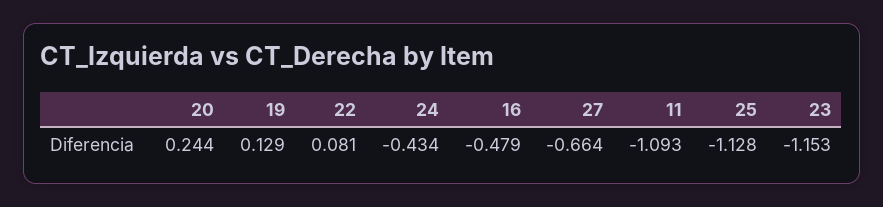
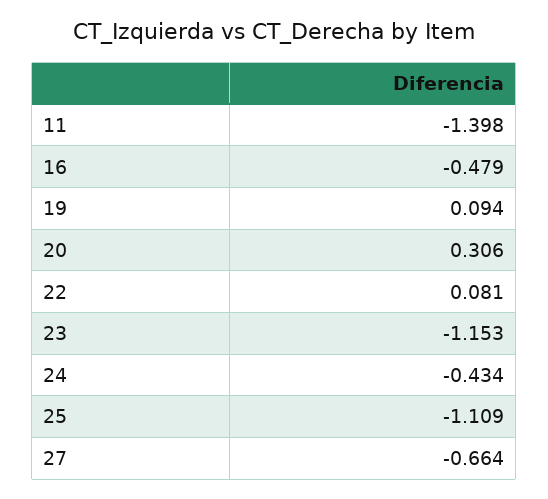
20: 0.244 -> 0.306
19: 0.129 -> 0.094
11: -1.093 -> -1.398
25: -1.128 -> -1.109

